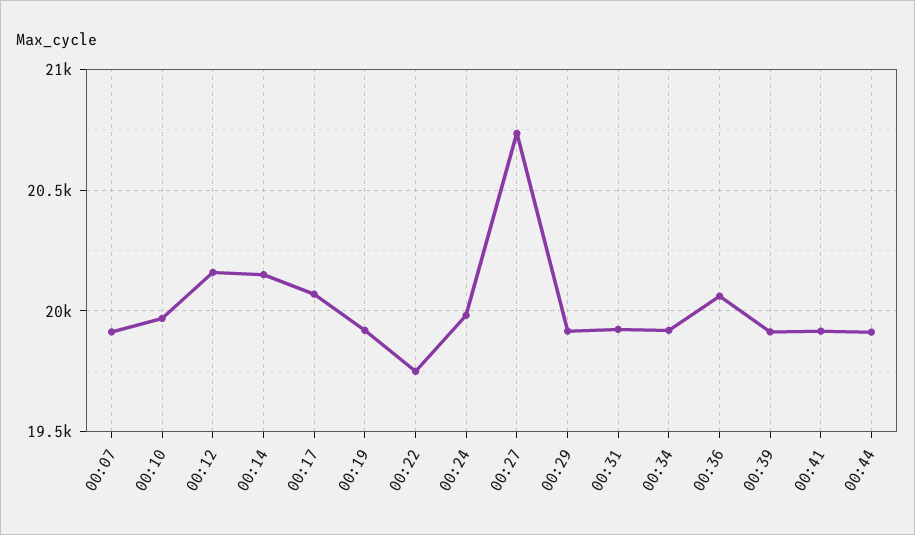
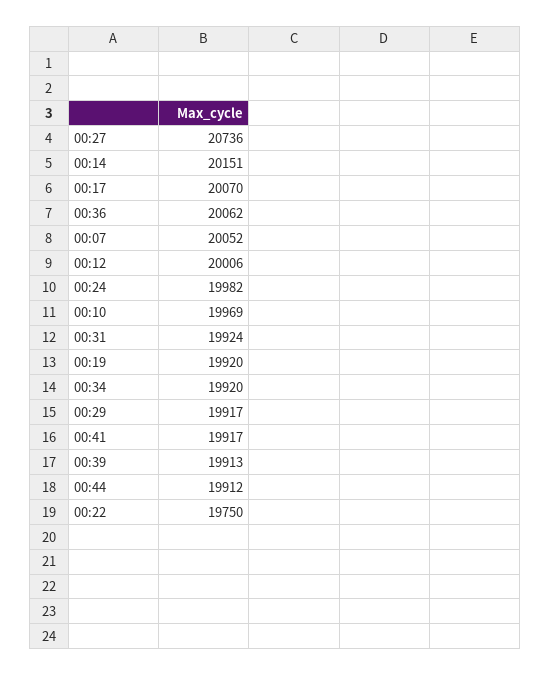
00:07: 19900 -> 20052
00:12: 20150 -> 20006

